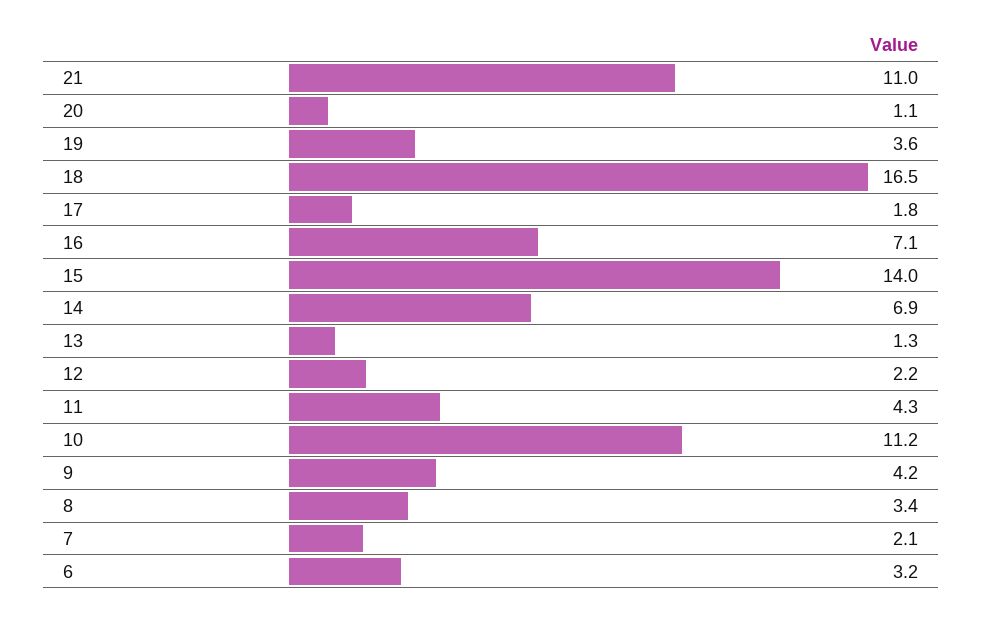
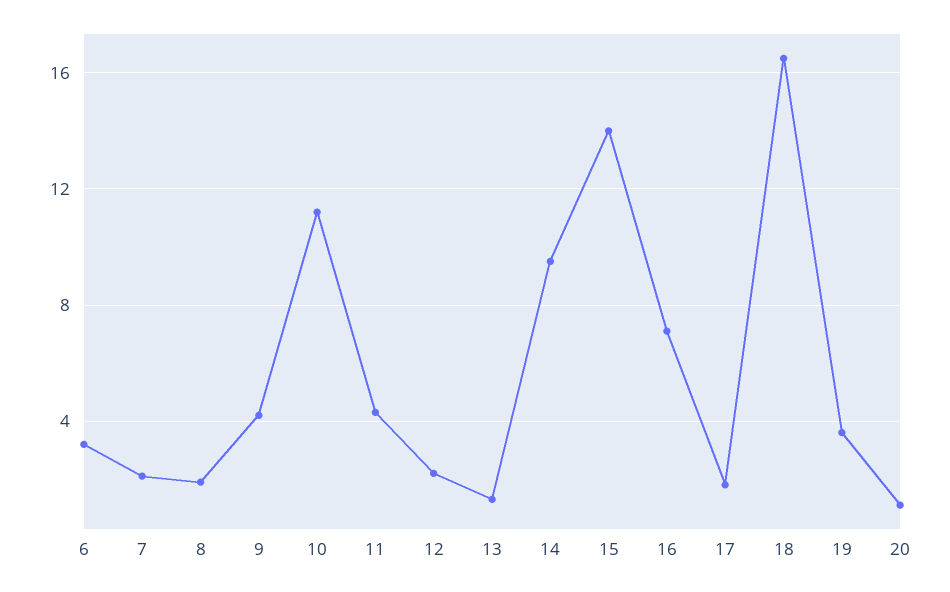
21: 11 -> none
14: 6.9 -> 9.5
8: 3.4 -> 2

